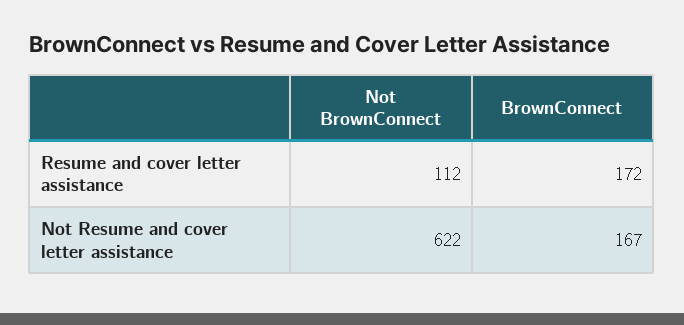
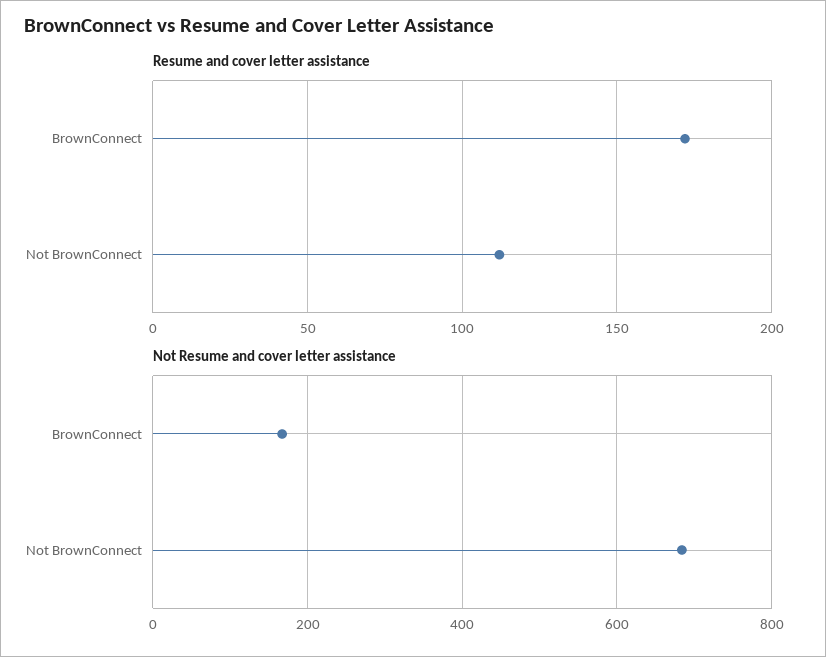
Not Resume and cover letter assistance, Not BrownConnect: 622 -> 680

